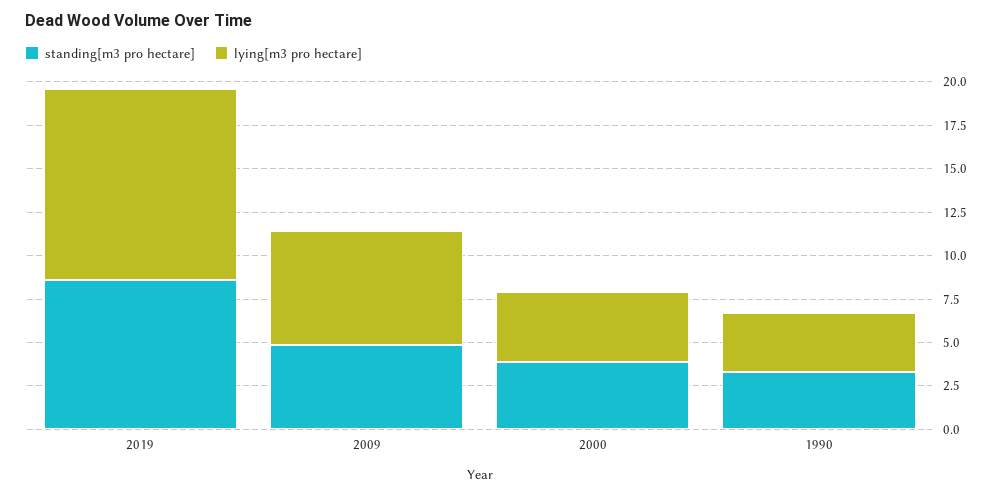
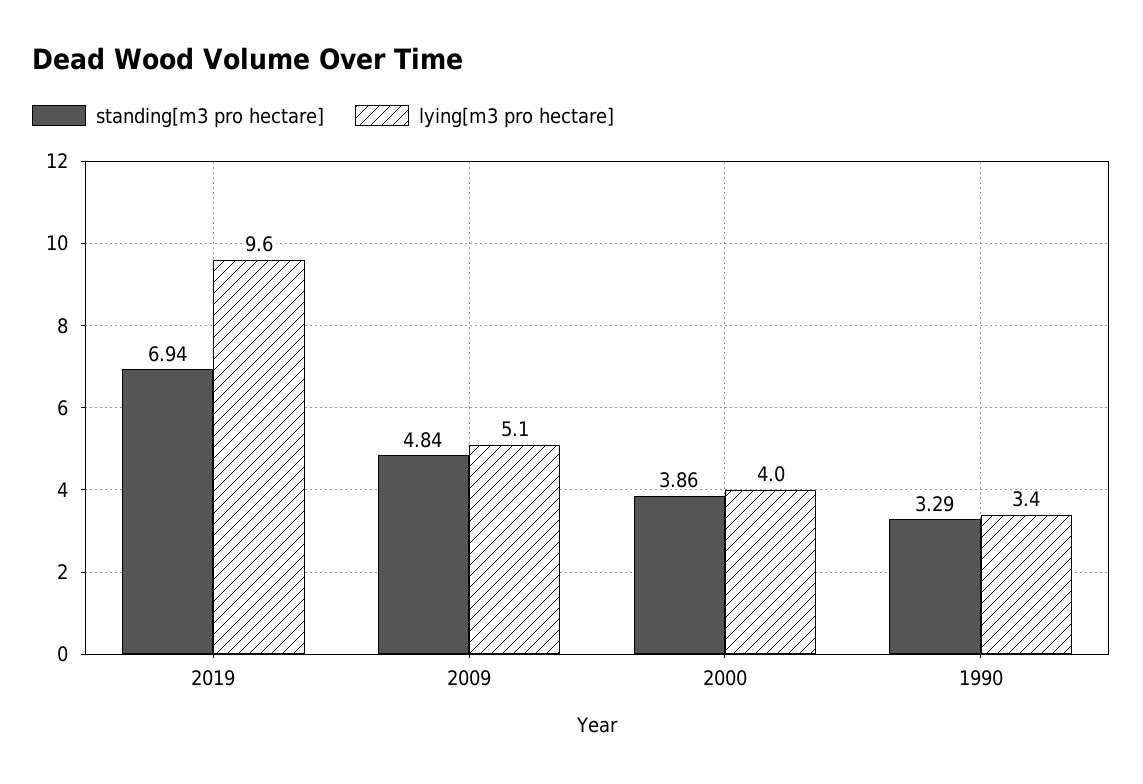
standing[m3 pro hectare], 2019: 8.5 -> 6.94
lying[m3 pro hectare], 2019: 11 -> 9.6
lying[m3 pro hectare], 2009: 6.5 -> 5.1

